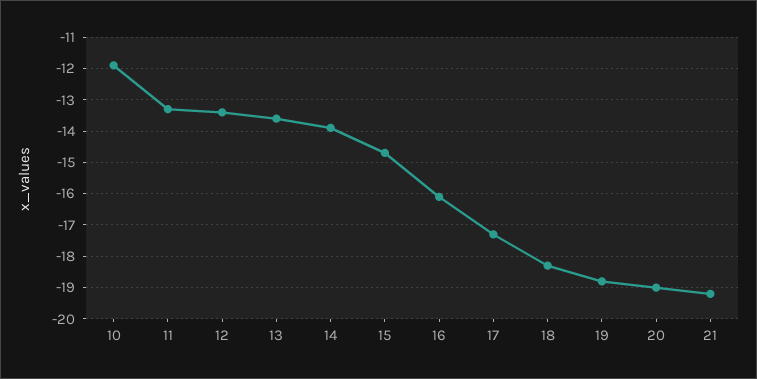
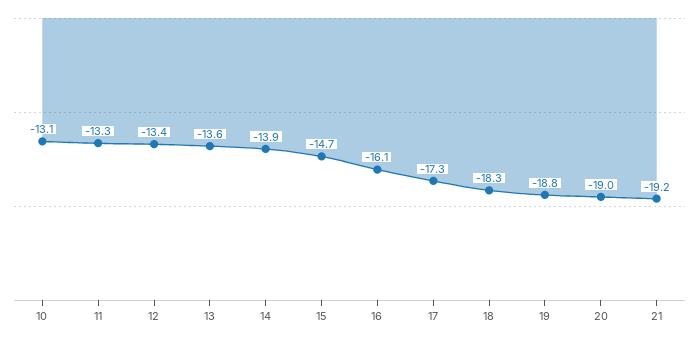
10: -12 -> -13.1

